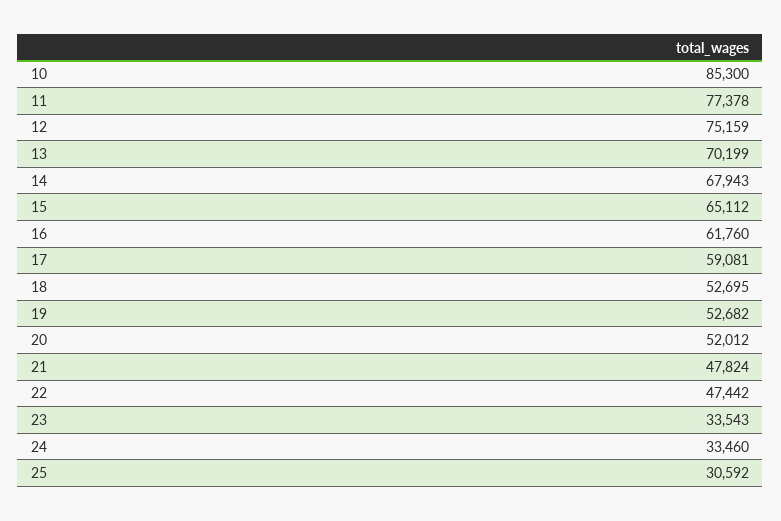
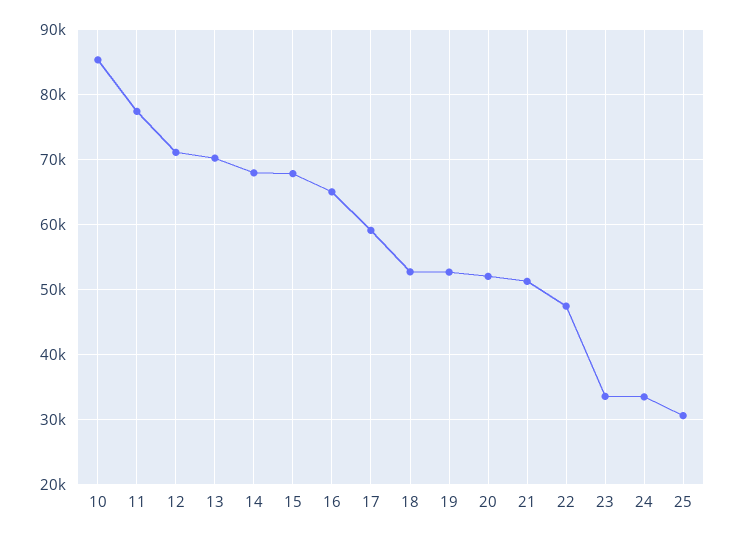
12: 75159 -> 71000
15: 65112 -> 68000
16: 61760 -> 65000
21: 47824 -> 51000

